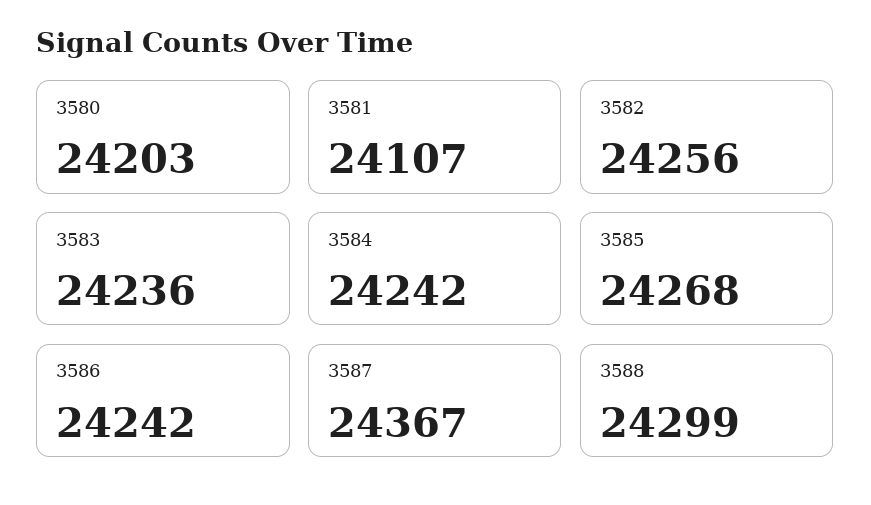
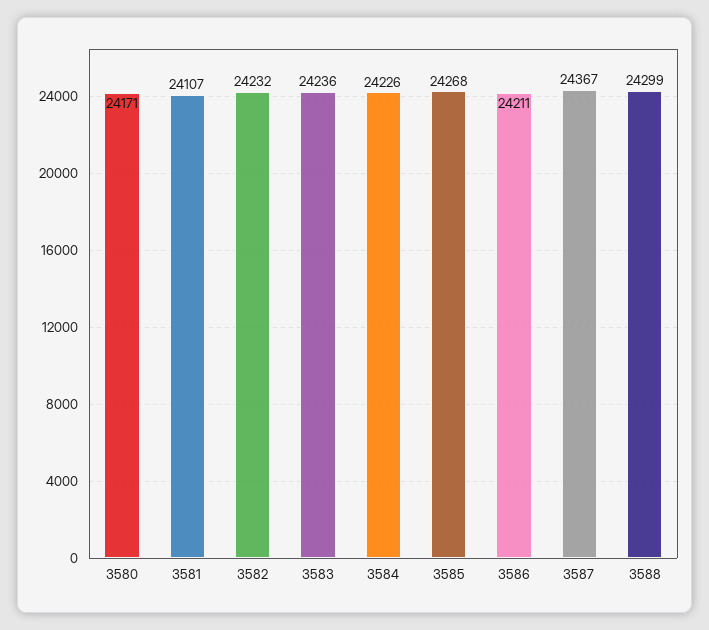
3580: 24203 -> 24171
3582: 24256 -> 24232
3584: 24242 -> 24226
3586: 24242 -> 24211

